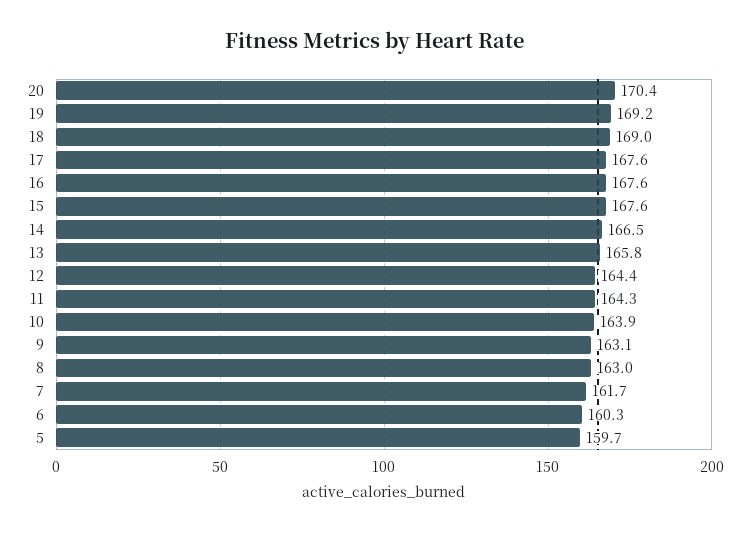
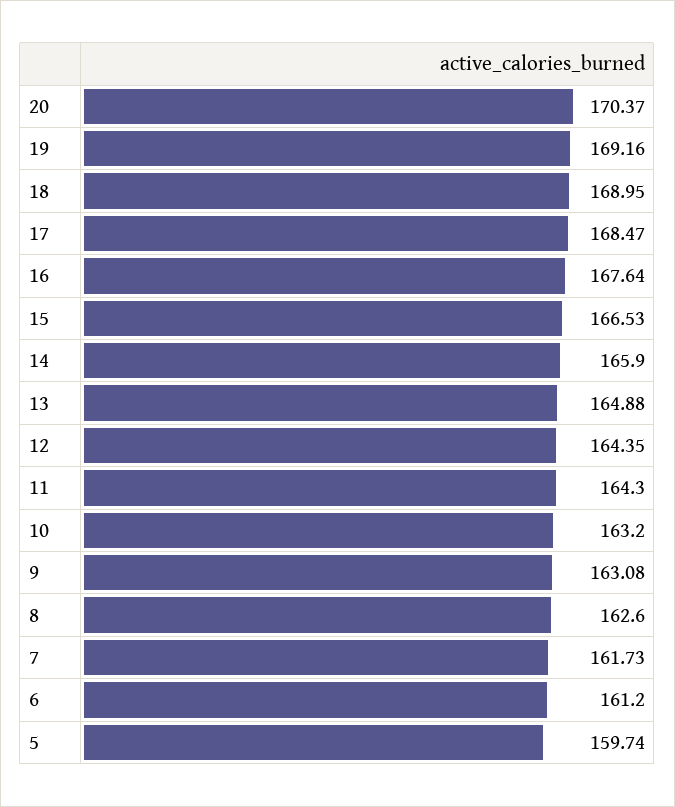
17: 167.6 -> 168.47
15: 167.6 -> 166.53
14: 166.5 -> 165.9
13: 165.8 -> 164.88
10: 163.9 -> 163.2
8: 163 -> 162.6
6: 160.3 -> 161.2

